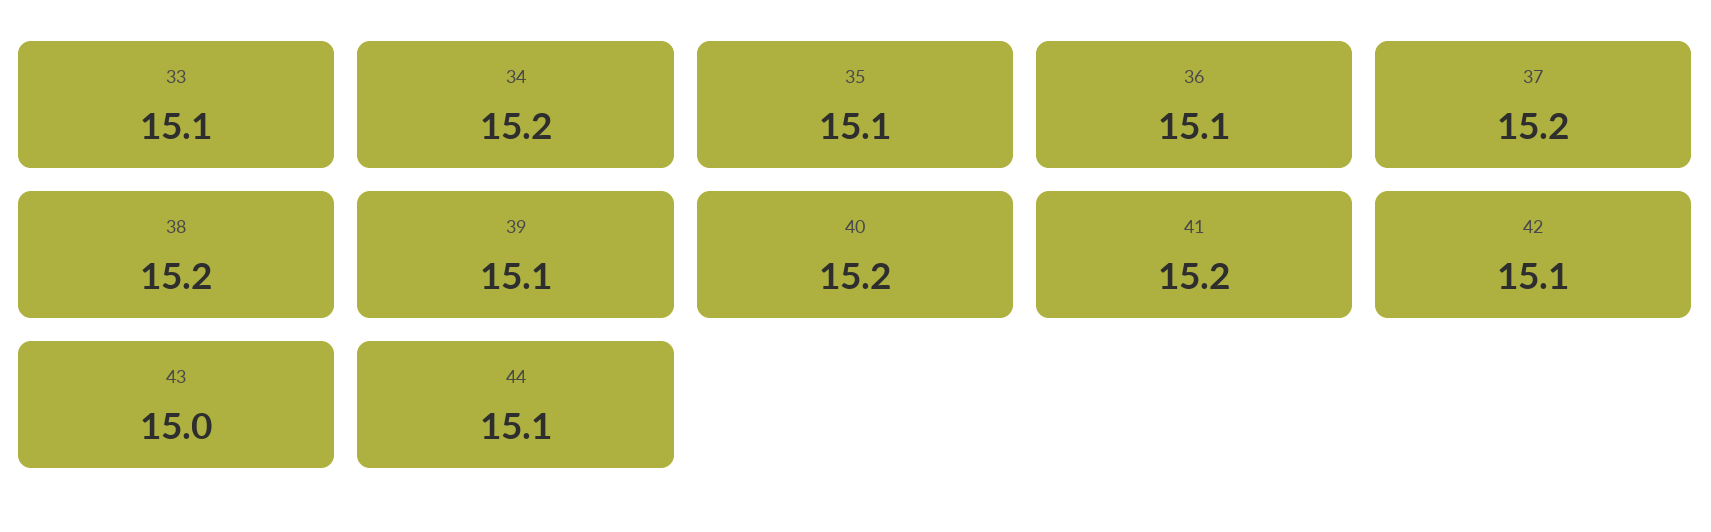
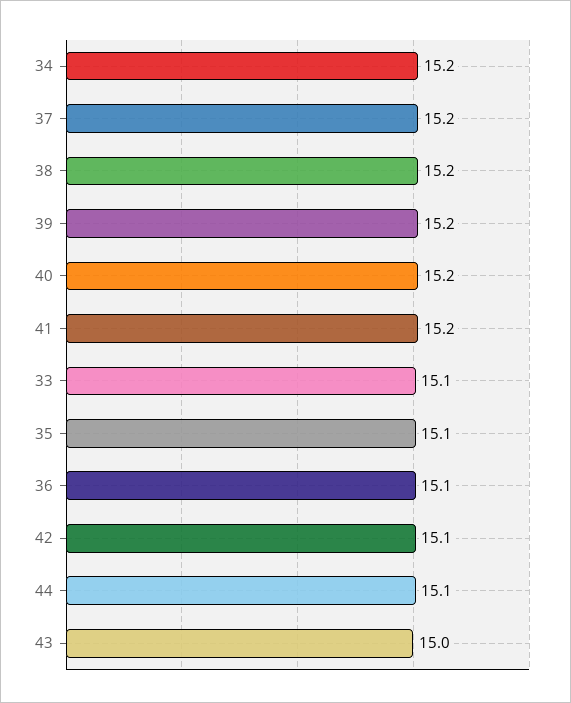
39: 15.1 -> 15.2

